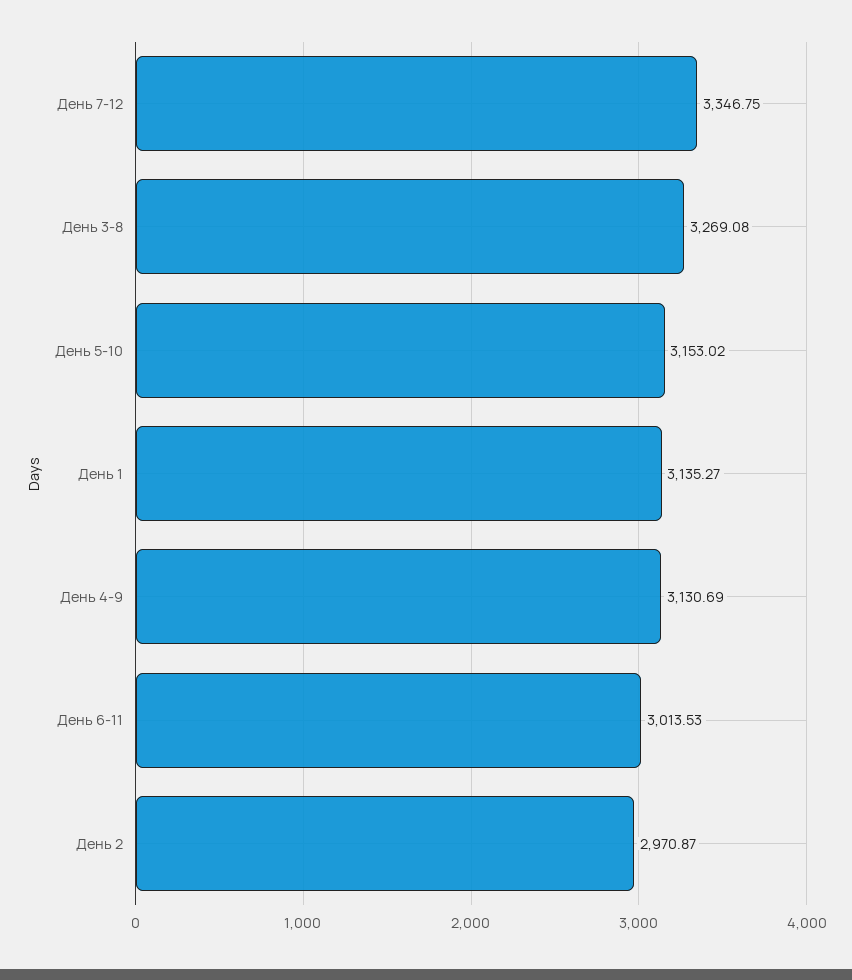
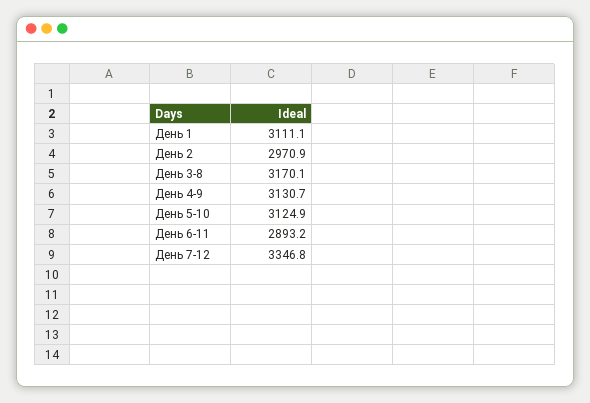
День 3-8: 3269.08 -> 3170.1
День 5-10: 3153.02 -> 3124.9
День 1: 3135.27 -> 3111.1
День 6-11: 3013.53 -> 2893.2

